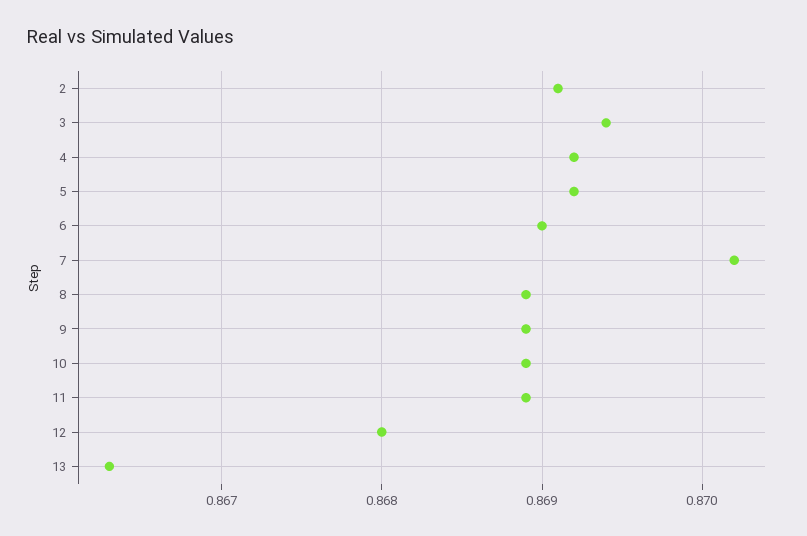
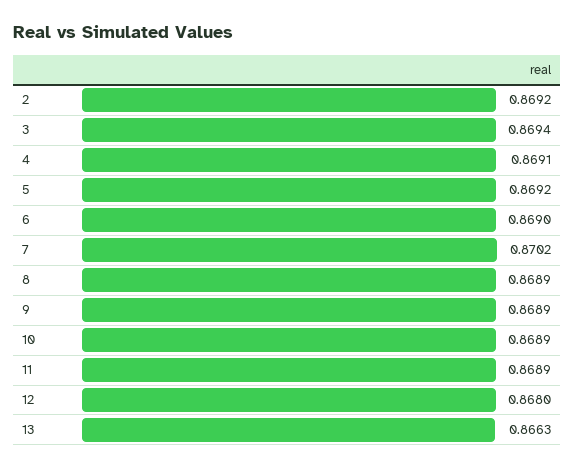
2: 0.8691 -> 0.8692
4: 0.8692 -> 0.8691

